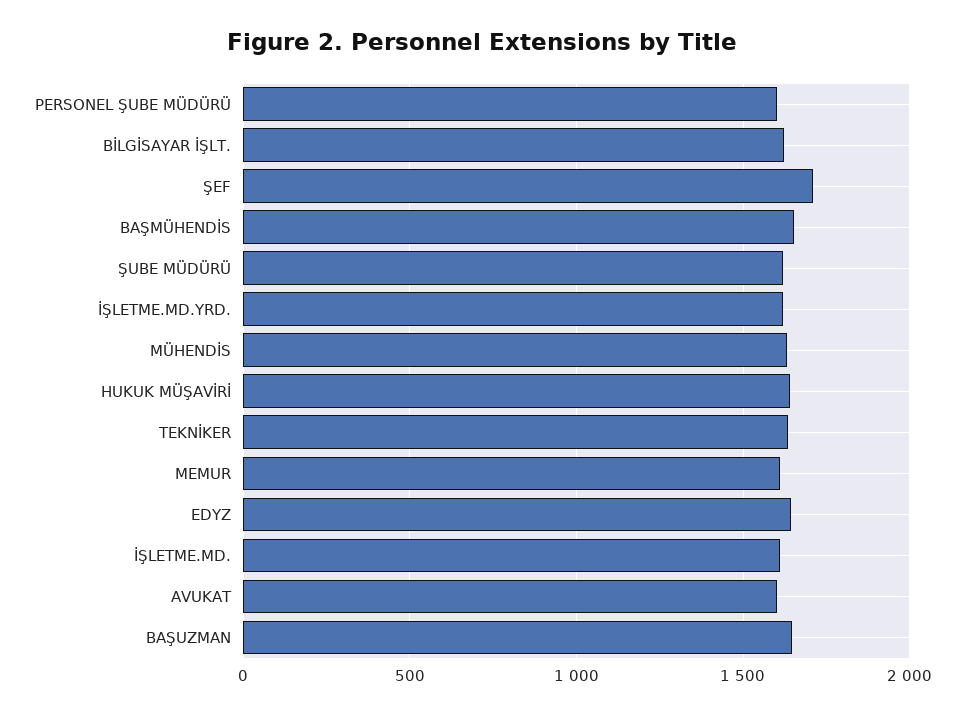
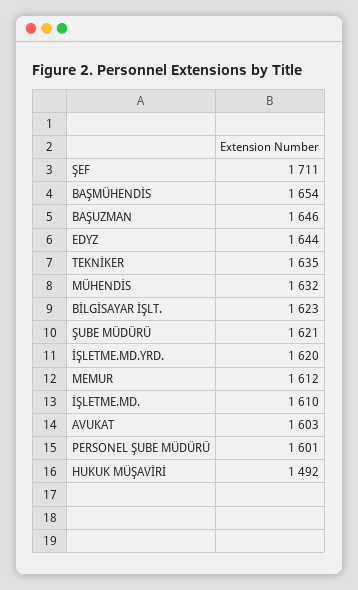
HUKUK MÜŞAVİRİ: 1650 -> 1492

